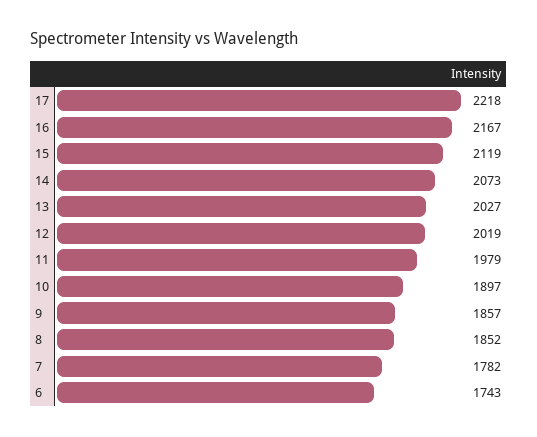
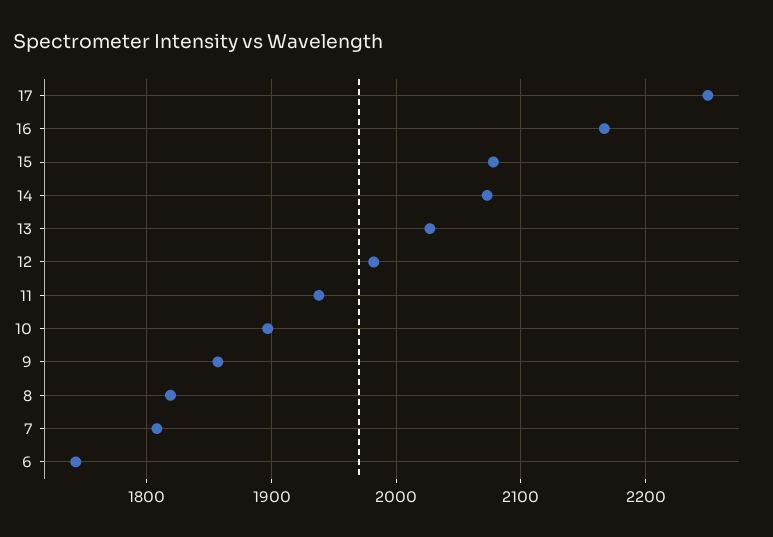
17: 2218 -> 2250
15: 2119 -> 2080
12: 2019 -> 1980
11: 1979 -> 1940
8: 1852 -> 1820
7: 1782 -> 1810

